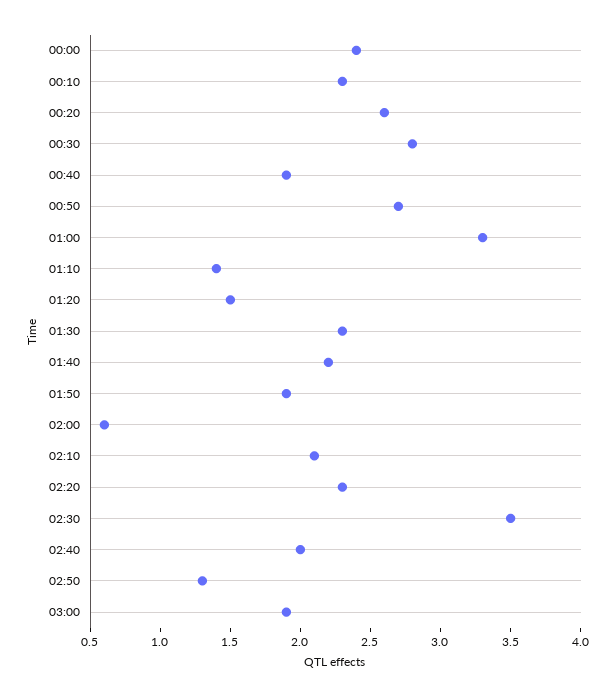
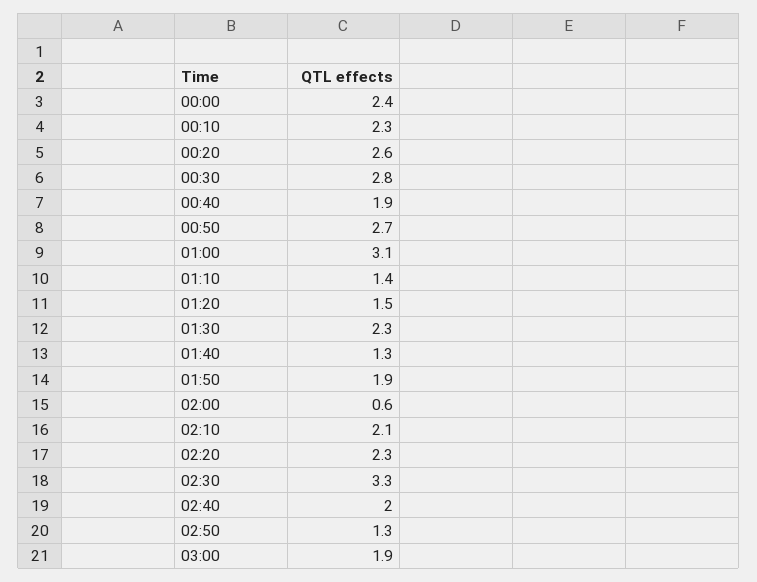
01:00: 3.3 -> 3.1
01:40: 2.2 -> 1.3
02:30: 3.5 -> 3.3

